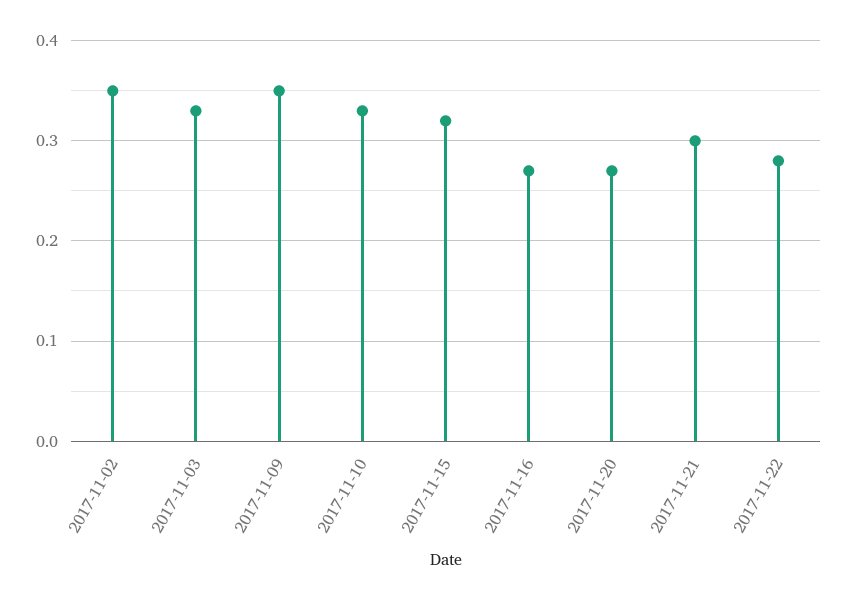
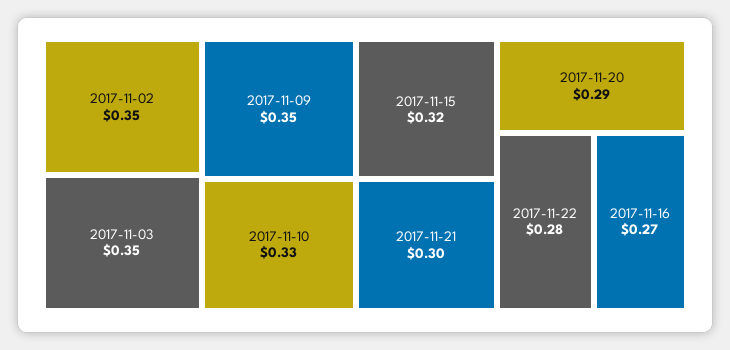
2017-11-03: 0.33 -> 0.35
2017-11-20: 0.27 -> 0.29

